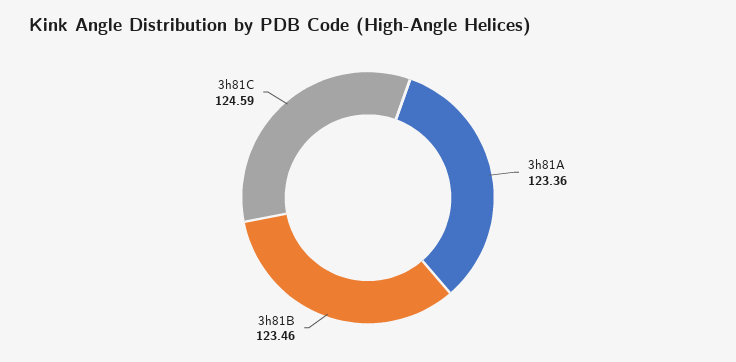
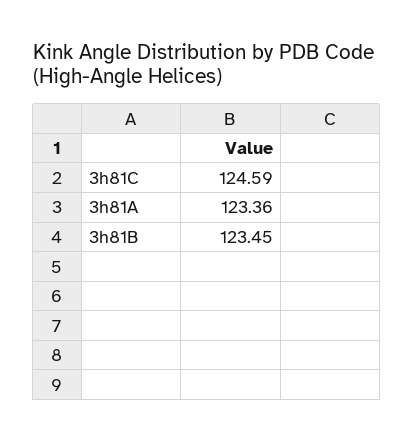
3h81B: 123.46 -> 123.45

